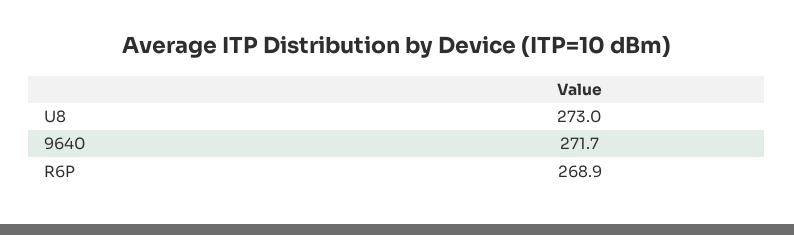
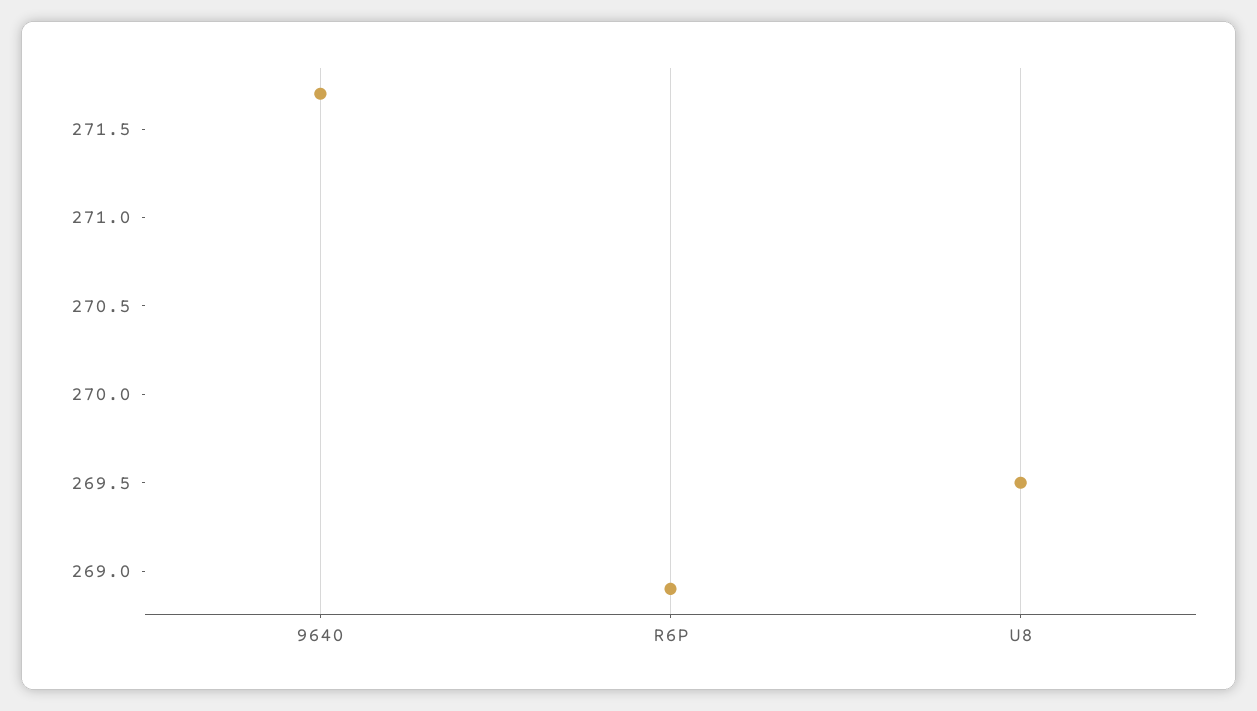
U8: 273 -> 269.5

